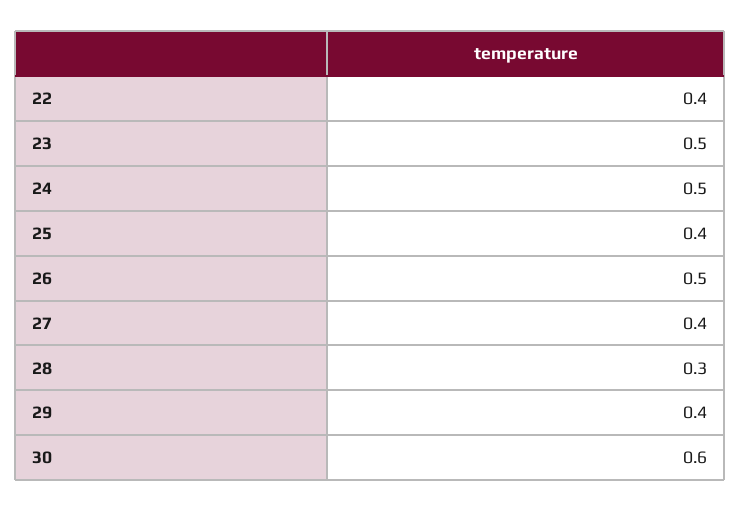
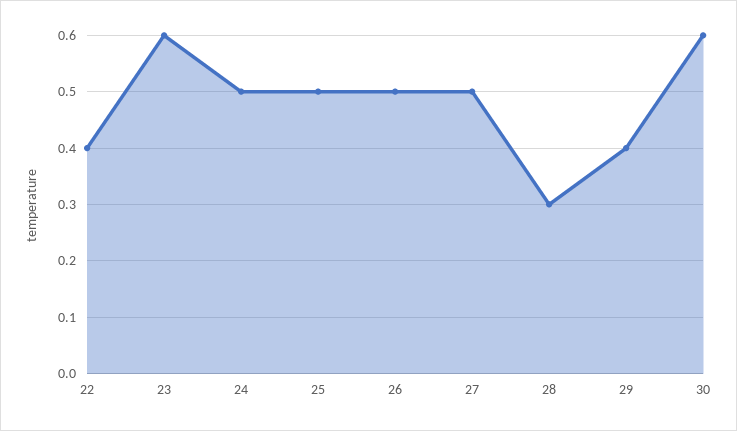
23: 0.5 -> 0.6
25: 0.4 -> 0.5
27: 0.4 -> 0.5

